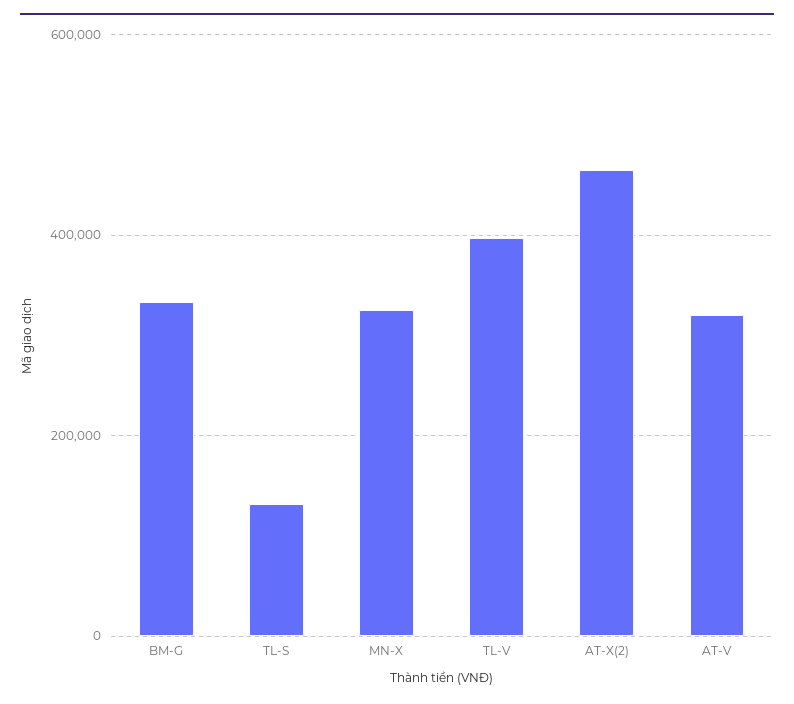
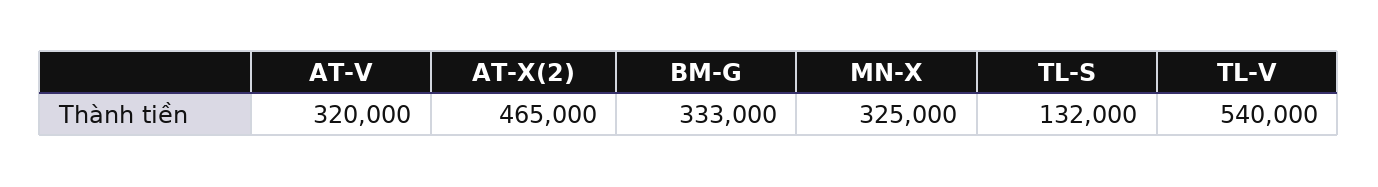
TL-V: 400000 -> 540000

